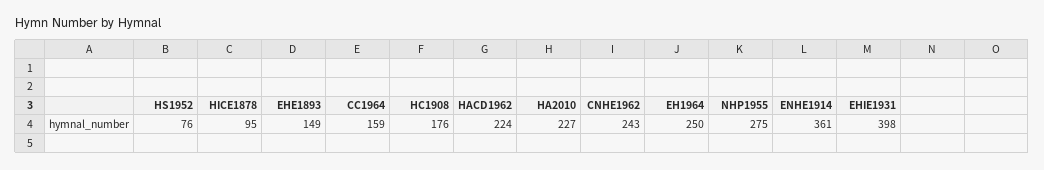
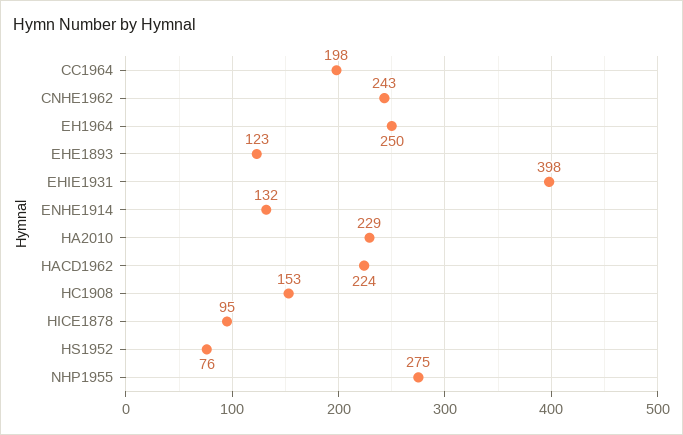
EHE1893: 149 -> 123
CC1964: 159 -> 198
HC1908: 176 -> 153
HA2010: 227 -> 229
ENHE1914: 361 -> 132

